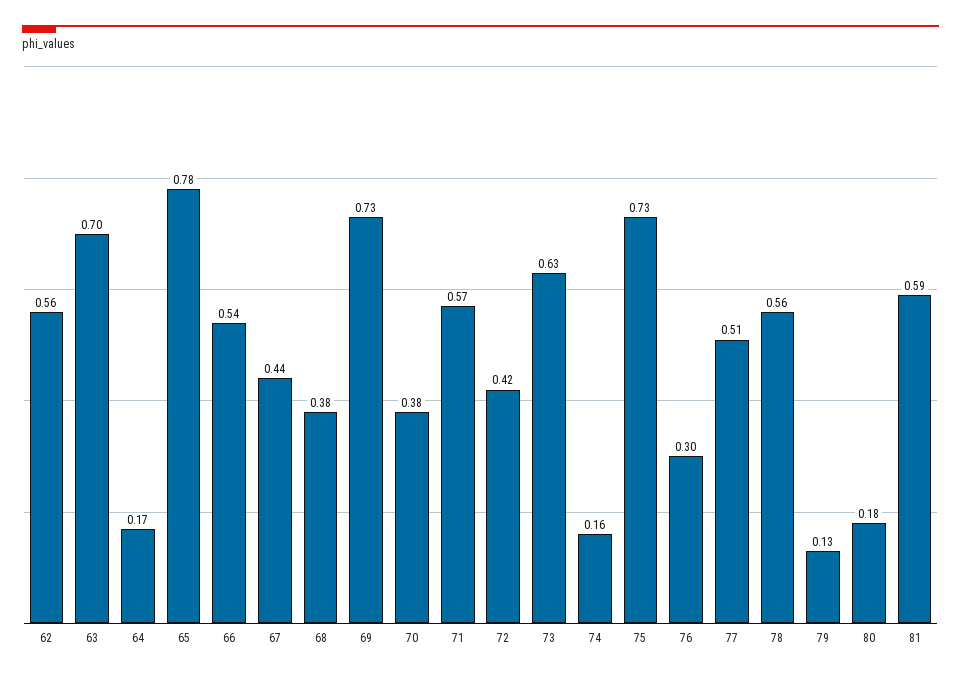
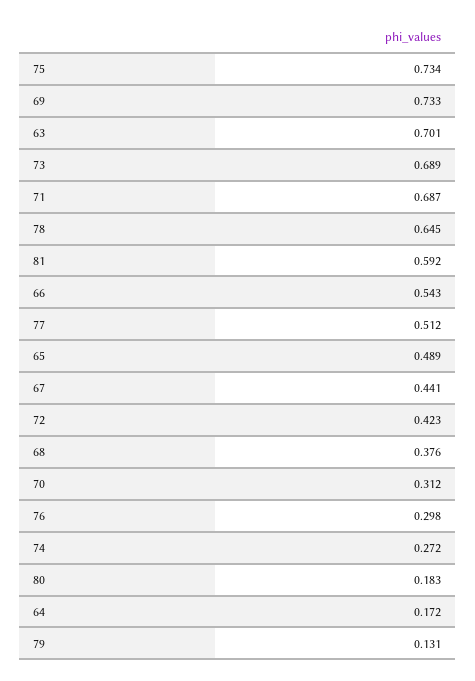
62: 0.56 -> none
65: 0.78 -> 0.489
70: 0.38 -> 0.312
71: 0.57 -> 0.687
73: 0.63 -> 0.689
74: 0.16 -> 0.272
78: 0.56 -> 0.645

